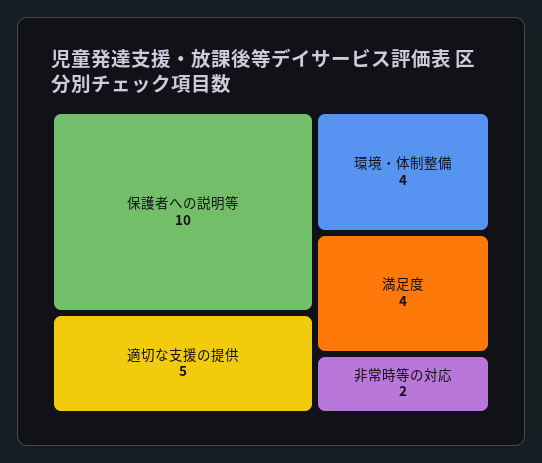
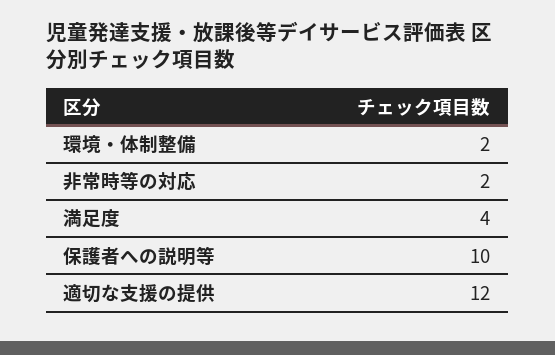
適切な支援の提供: 5 -> 12
環境・体制整備: 4 -> 2

